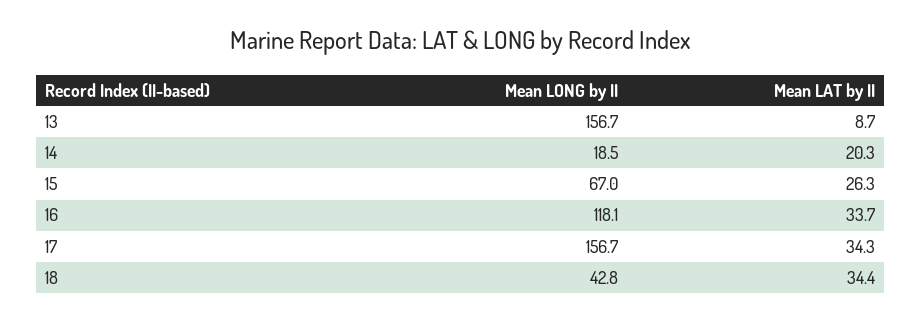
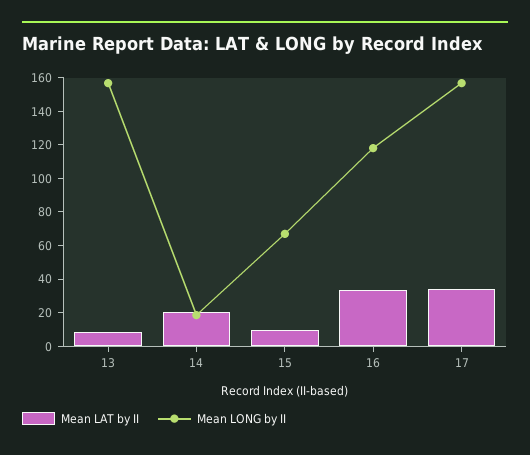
Mean LAT by II, 15: 26.3 -> 10
Mean LONG by II, 18: 42.8 -> none
Mean LAT by II, 18: 34.4 -> none

